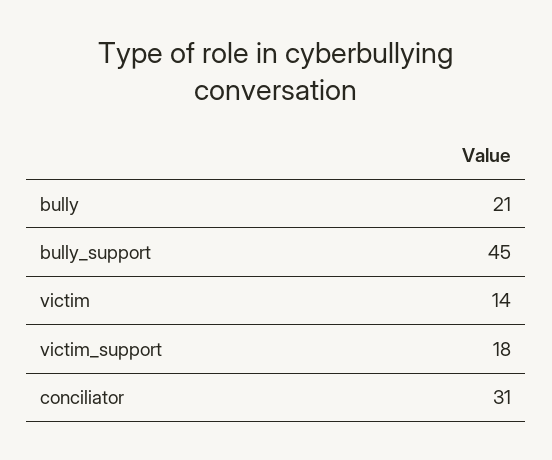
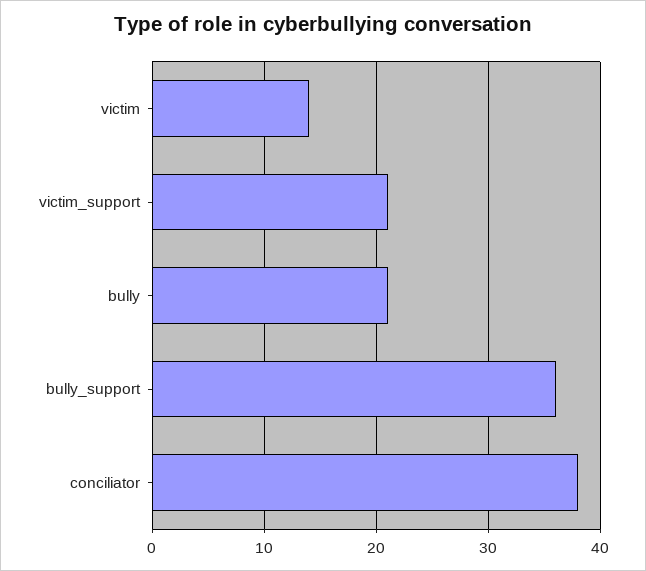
bully_support: 45 -> 36
victim_support: 18 -> 21
conciliator: 31 -> 38

